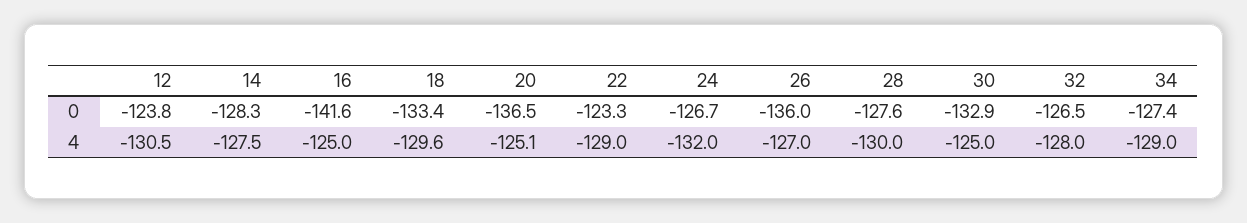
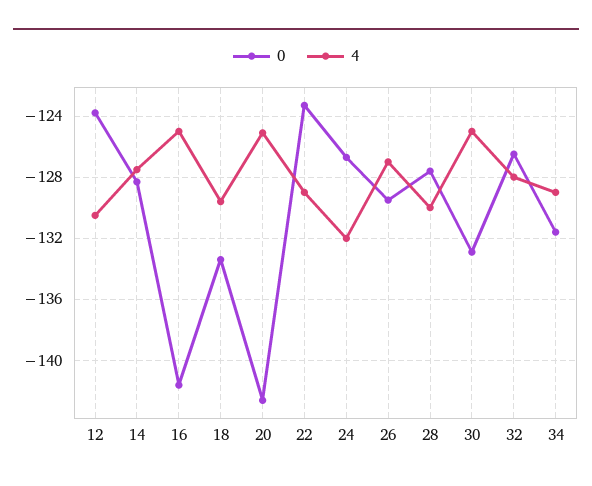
0, 20: -136.5 -> -142.5
0, 26: -136 -> -129.5
0, 34: -127.4 -> -131.5

